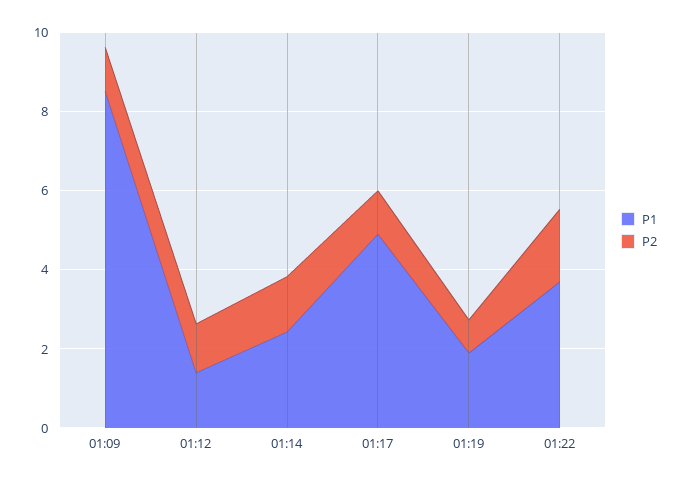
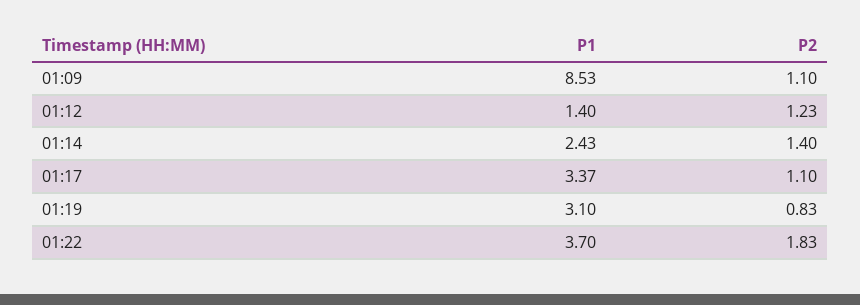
P1, 01:17: 5 -> 3.37
P1, 01:19: 2 -> 3.1

